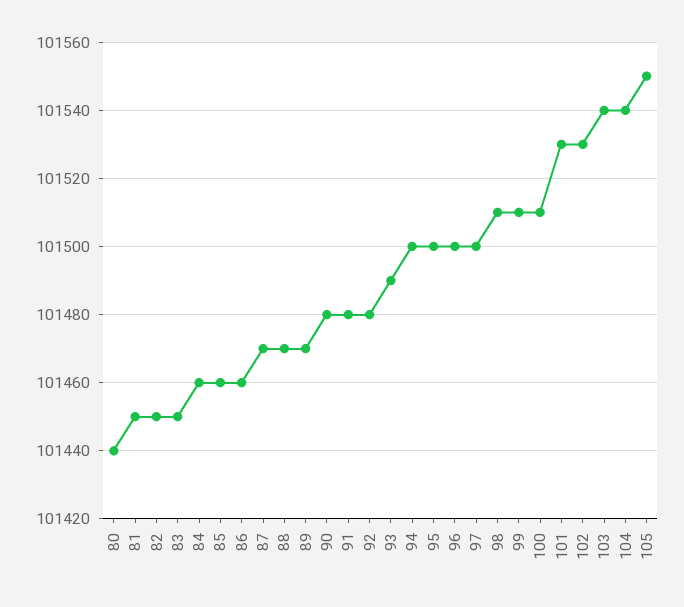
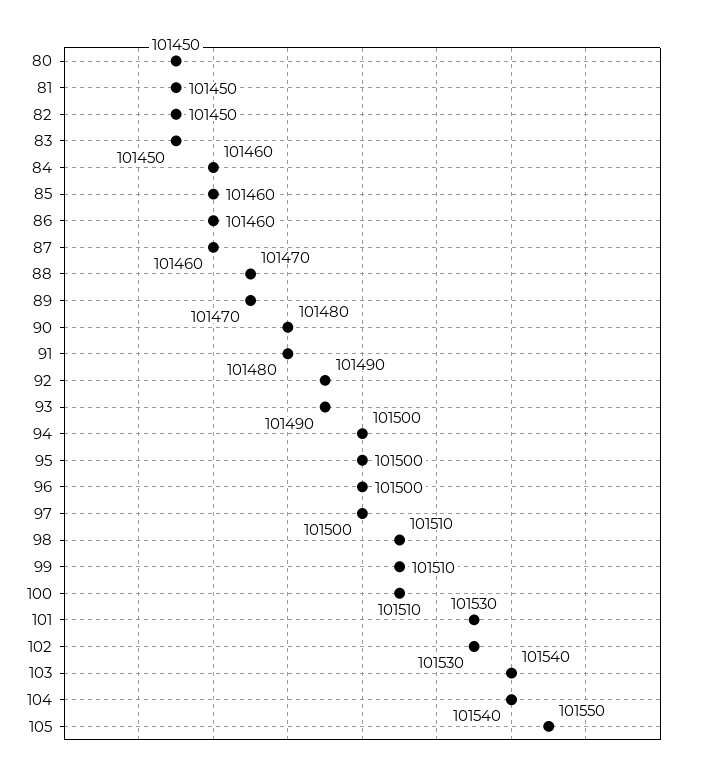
80: 101440 -> 101450
87: 101470 -> 101460
92: 101480 -> 101490

